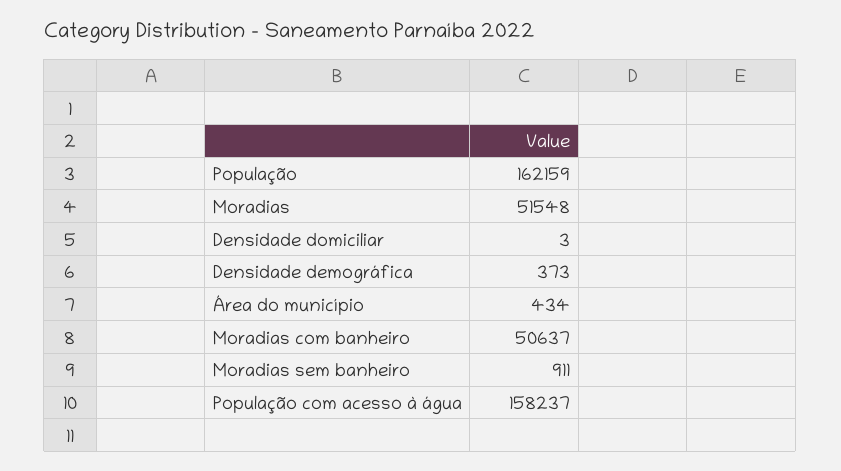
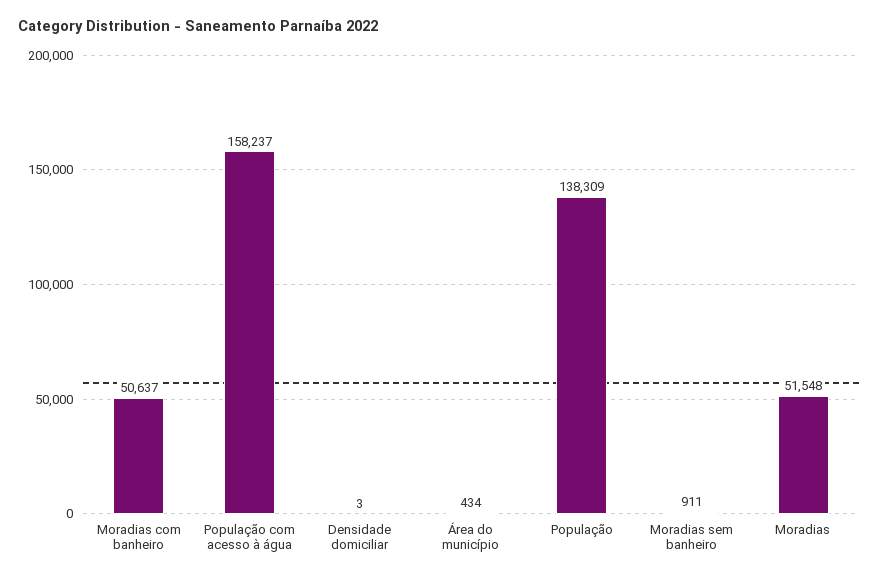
População: 162159 -> 138309
Densidade demográfica: 373 -> none

